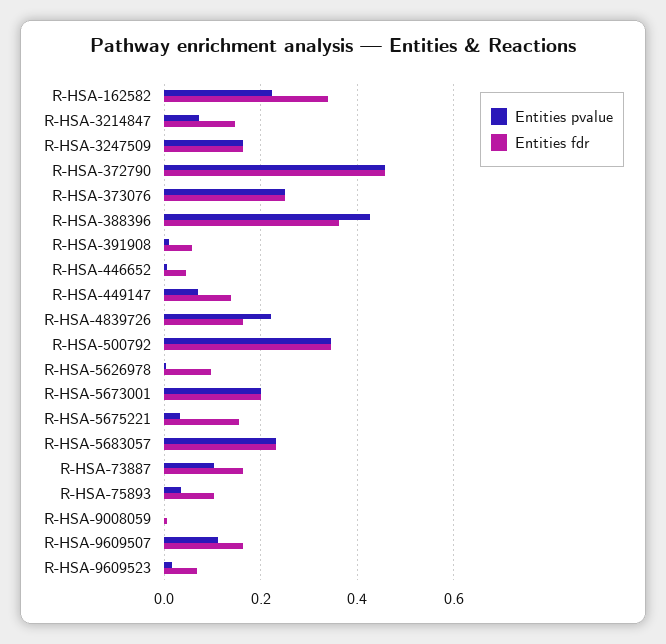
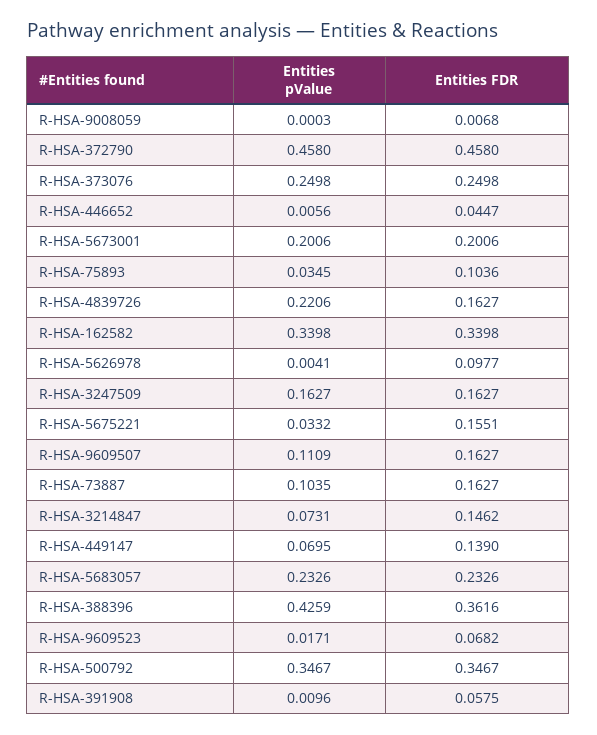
Entities pvalue, R-HSA-162582: 0.22 -> 0.3398

